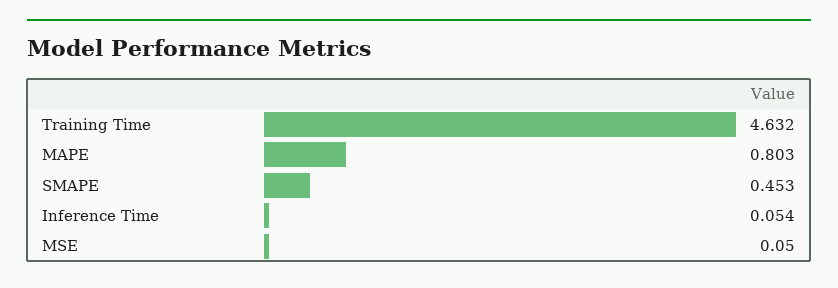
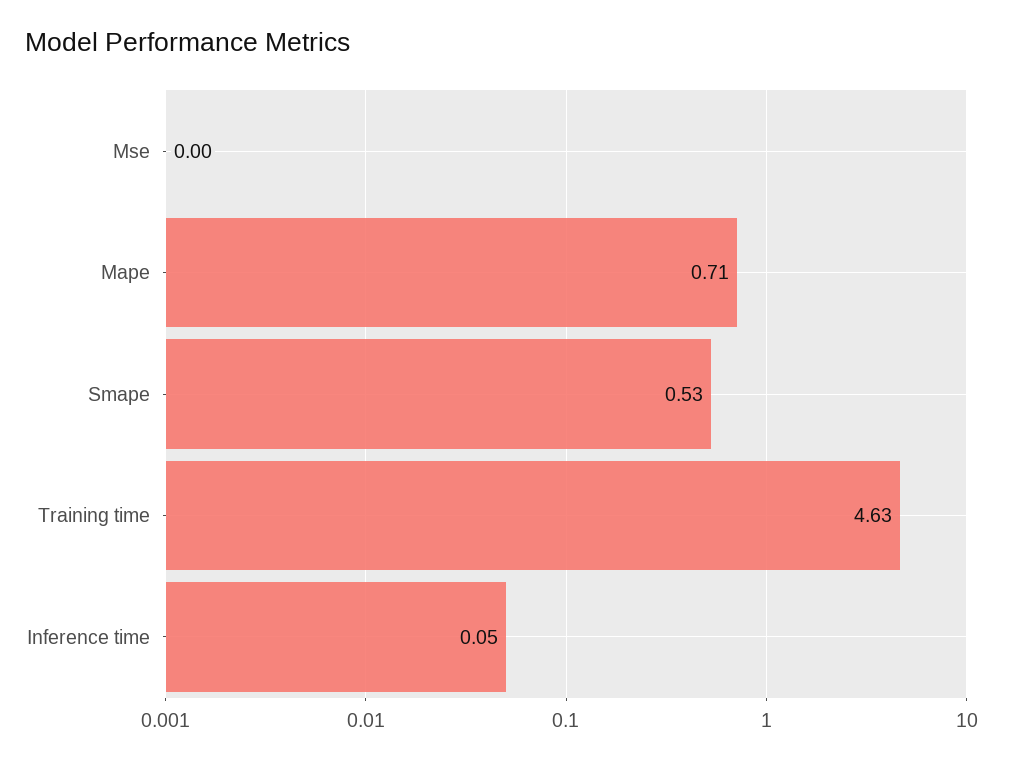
MAPE: 0.803 -> 0.71
SMAPE: 0.453 -> 0.53
MSE: 0.05 -> 0

